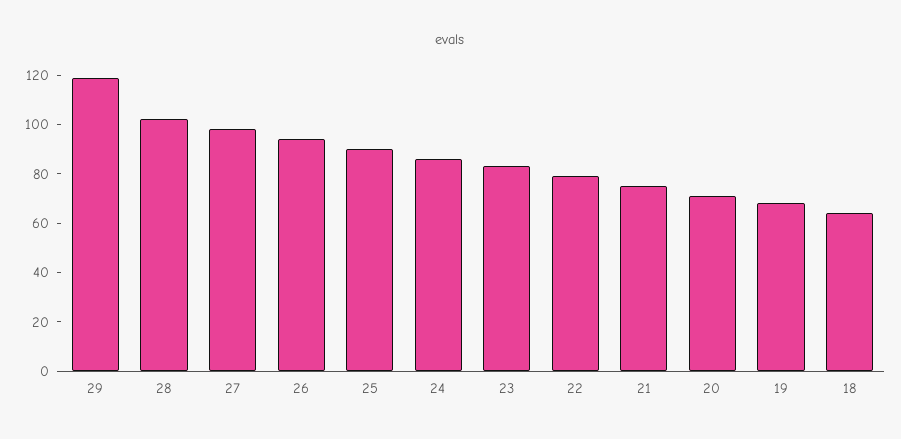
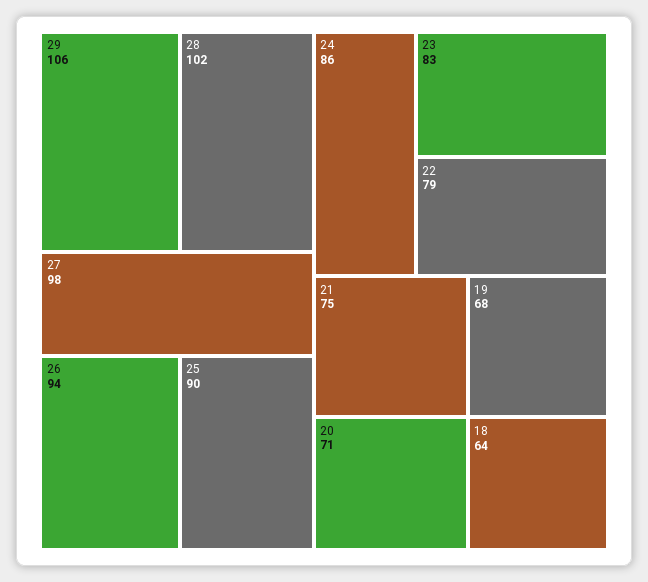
29: 120 -> 106

